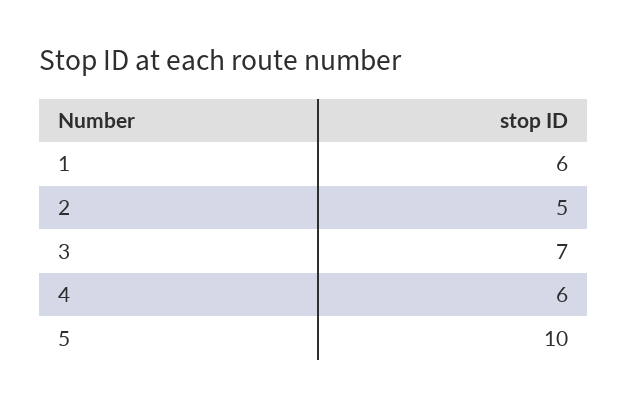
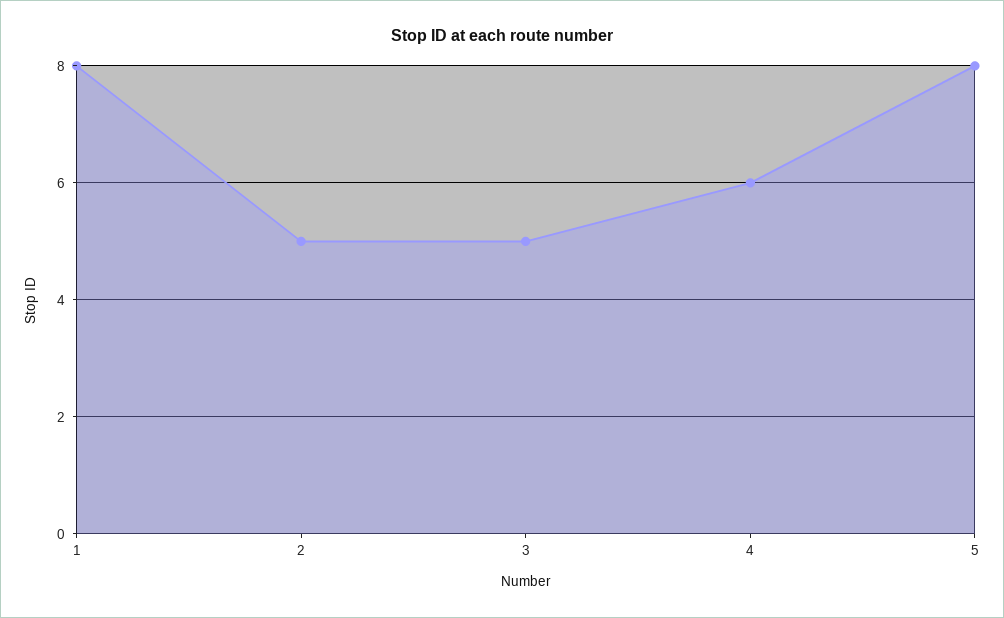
1: 6 -> 8
3: 7 -> 5
5: 10 -> 8

